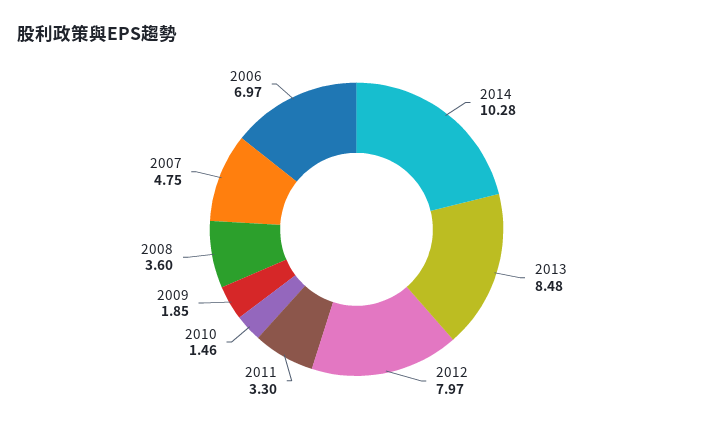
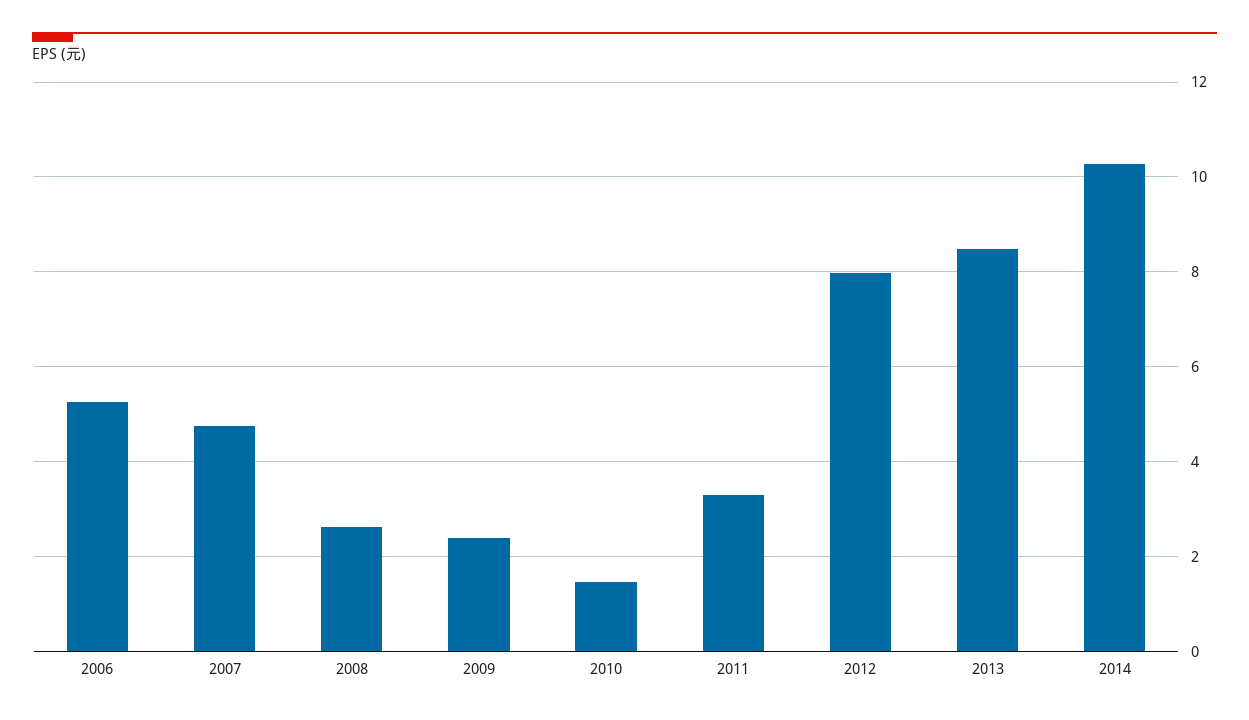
2009: 1.85 -> 2.4
2008: 3.6 -> 2.6
2006: 6.97 -> 5.2

